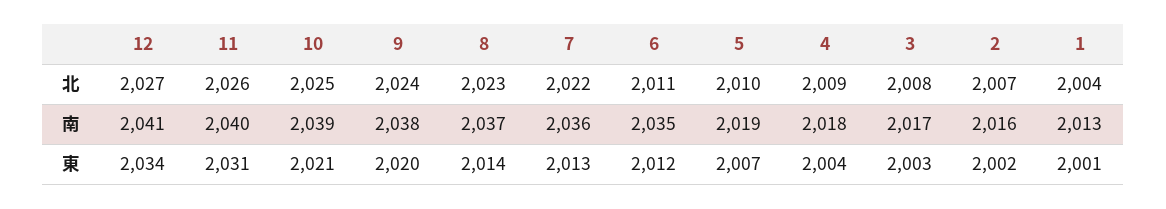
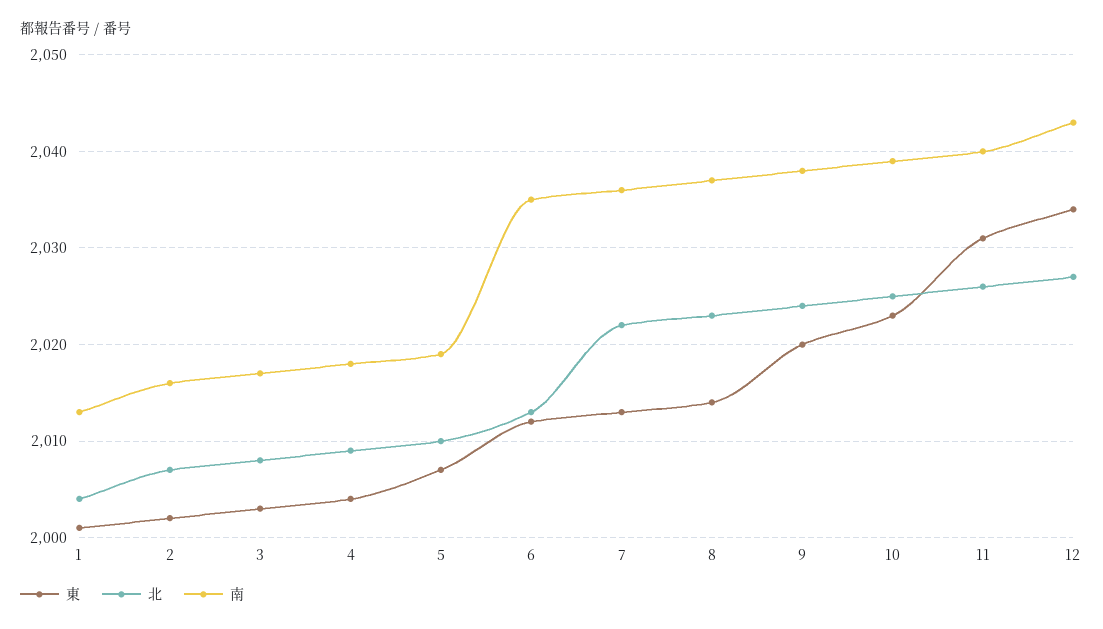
北, 6: 2011 -> 2013
南, 12: 2041 -> 2043
東, 10: 2021 -> 2023

